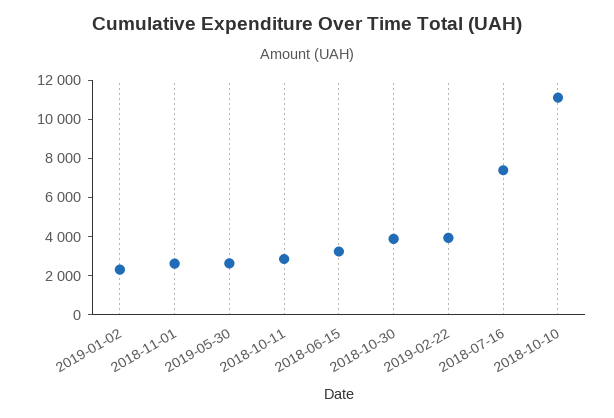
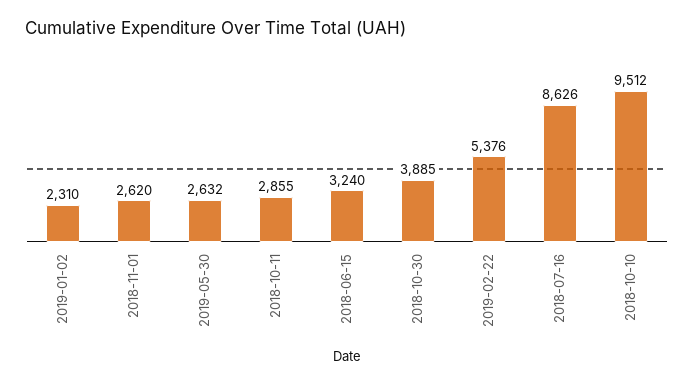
2019-02-22: 4000 -> 5376
2018-07-16: 7500 -> 8626
2018-10-10: 11000 -> 9512

